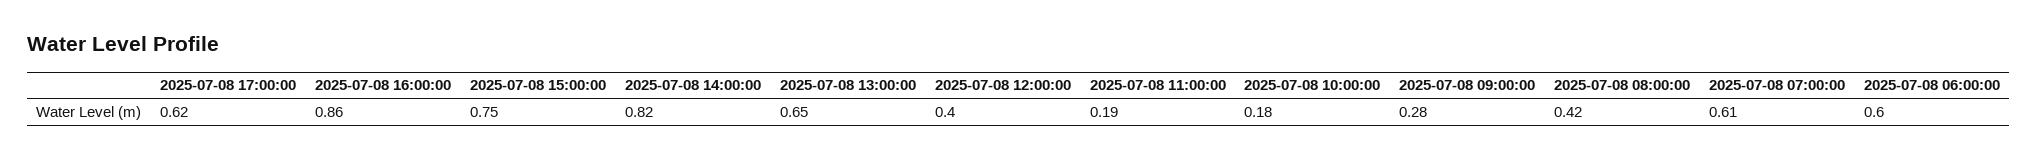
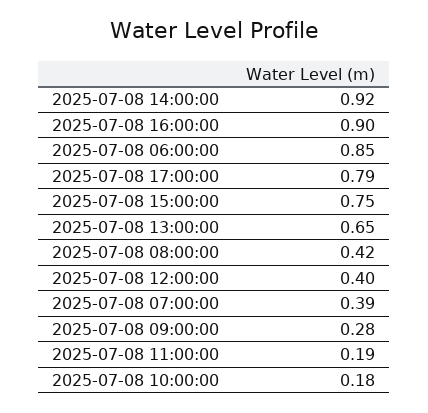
2025-07-08 17:00:00: 0.62 -> 0.79
2025-07-08 16:00:00: 0.86 -> 0.9
2025-07-08 14:00:00: 0.82 -> 0.92
2025-07-08 07:00:00: 0.61 -> 0.39
2025-07-08 06:00:00: 0.6 -> 0.85

